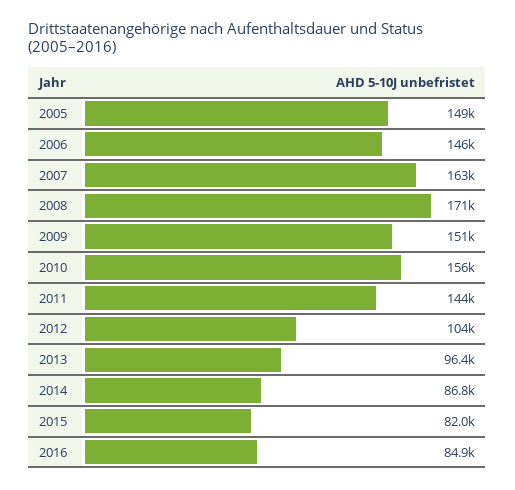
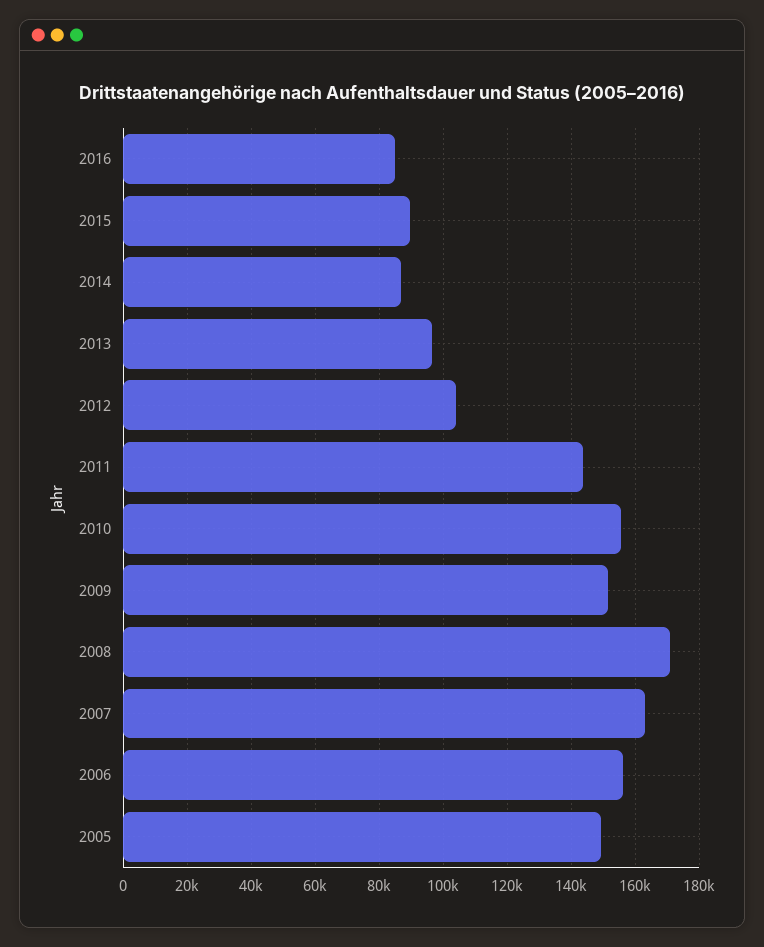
2006: 146000 -> 156000
2015: 82000 -> 90000

